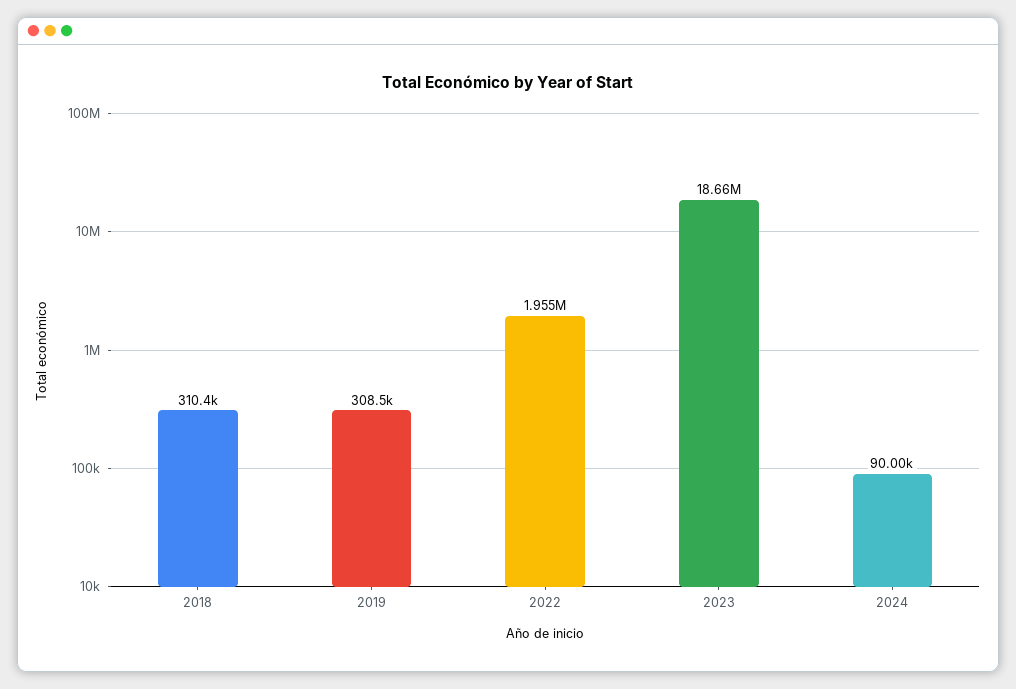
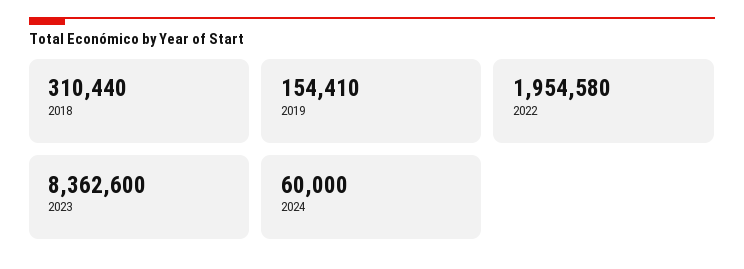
2019: 308500 -> 154410
2023: 18660000 -> 8362600
2024: 90000 -> 60000

